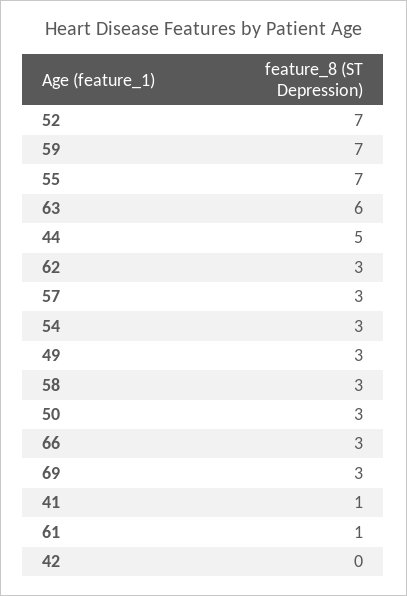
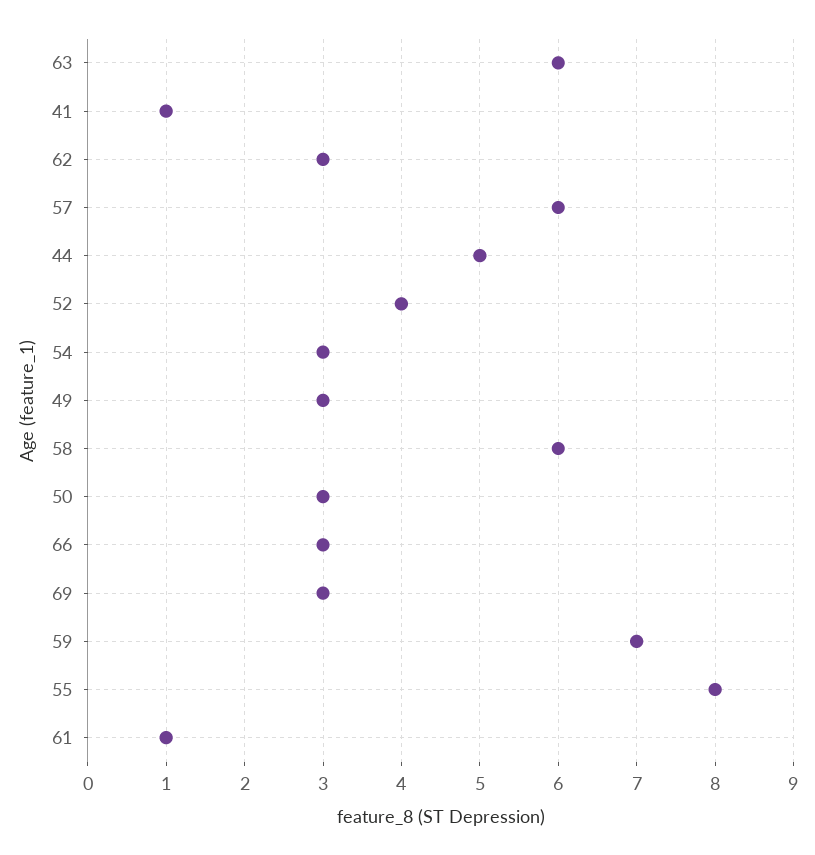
52: 7 -> 4
55: 7 -> 8
57: 3 -> 6
58: 3 -> 6
42: 0 -> none

